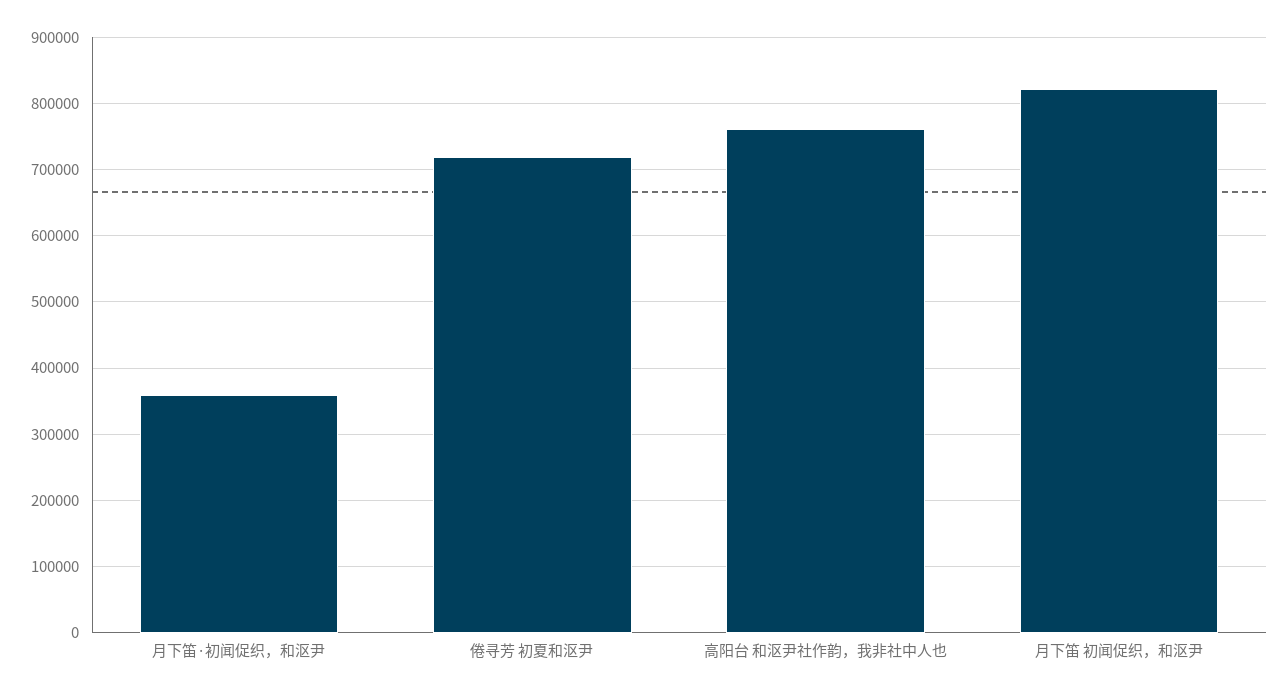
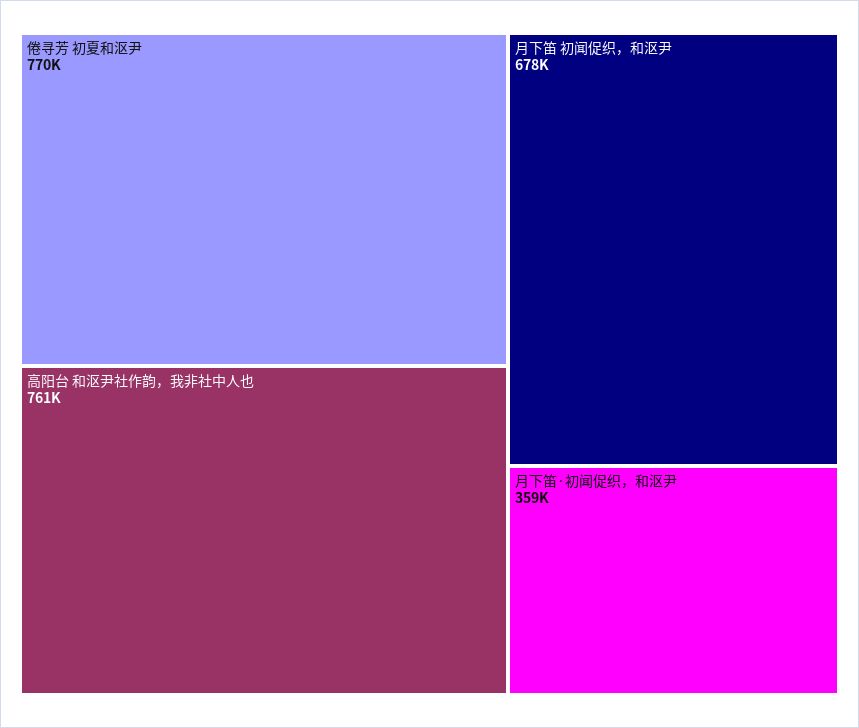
倦寻芳 初夏和沤尹: 720000 -> 770000
月下笛 初闻促织，和沤尹: 820000 -> 678000

